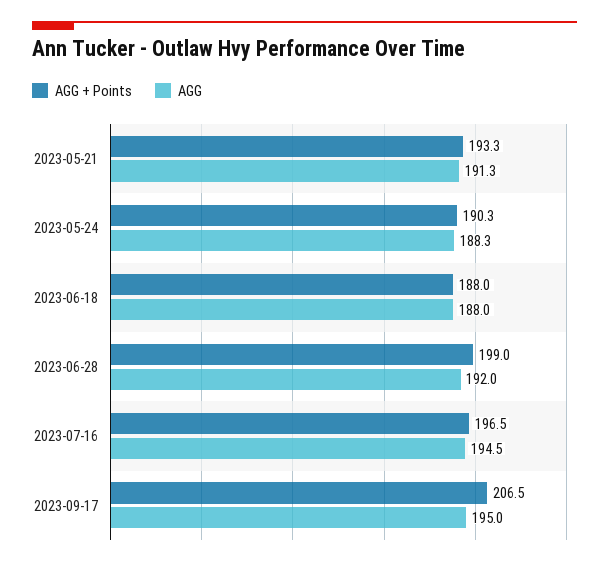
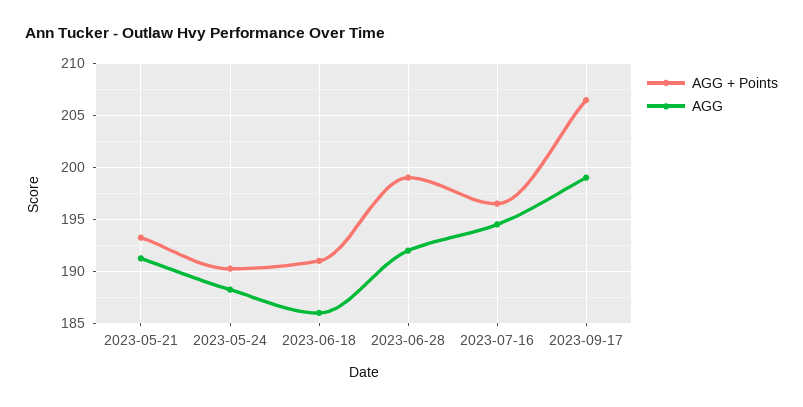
AGG + Points, 2023-06-18: 188 -> 191
AGG, 2023-06-18: 188 -> 186
AGG, 2023-09-17: 195 -> 199

